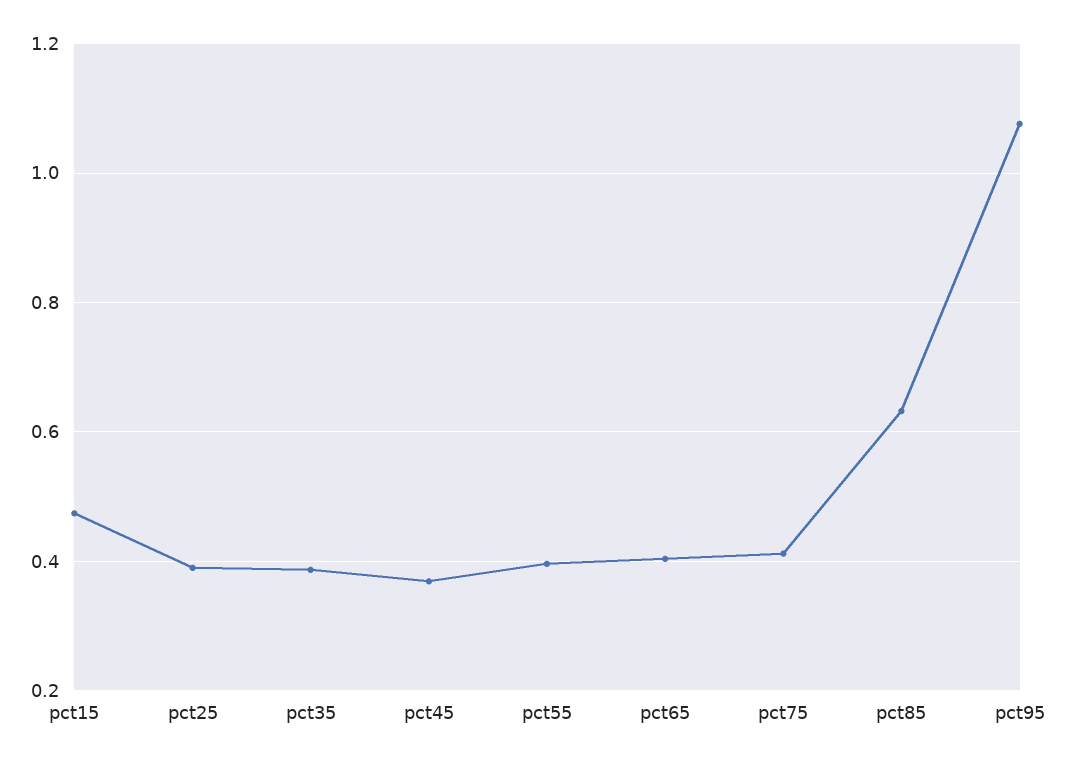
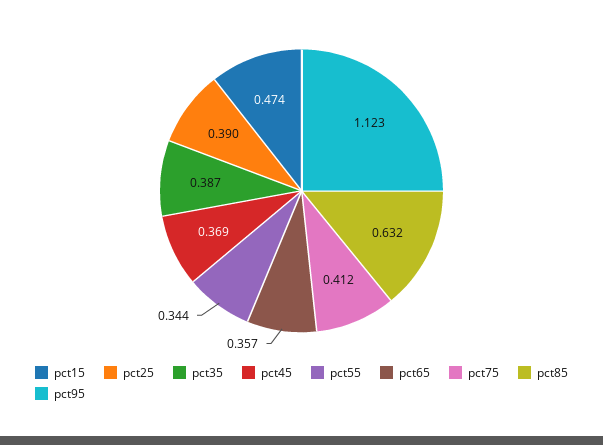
pct55: 0.4 -> 0.344
pct65: 0.4 -> 0.357
pct95: 1.08 -> 1.123

